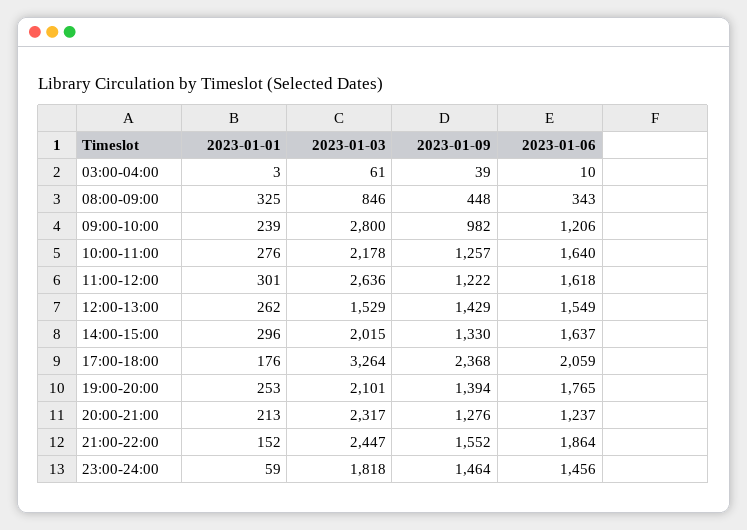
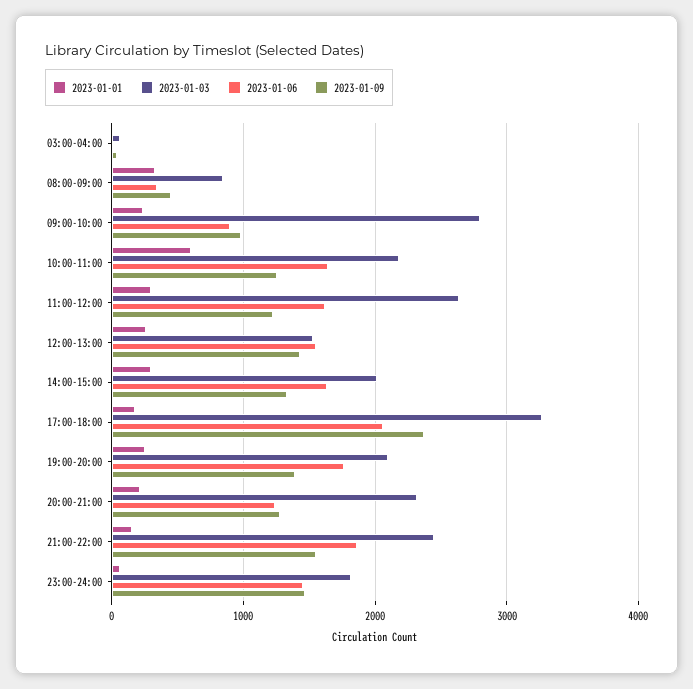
2023-01-06, 09:00-10:00: 1206 -> 900
2023-01-01, 10:00-11:00: 276 -> 600

